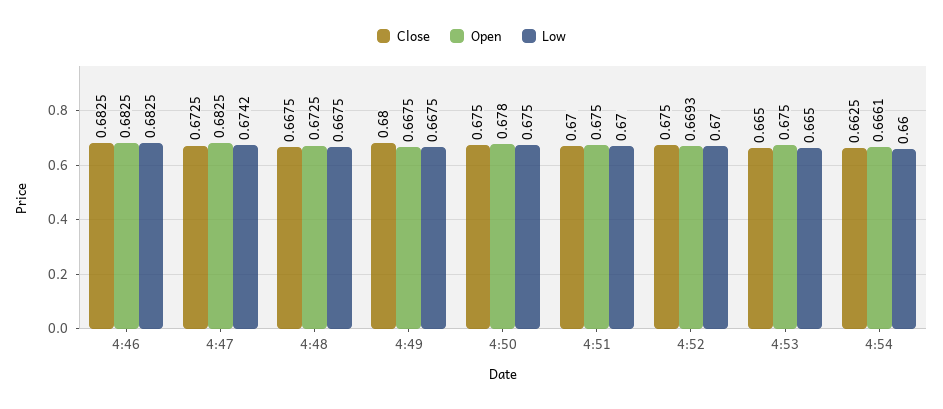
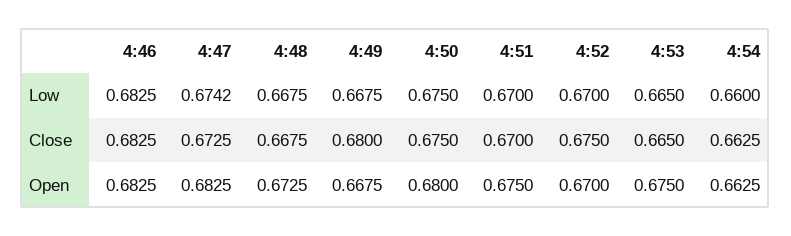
Open, 4:50: 0.678 -> 0.68
Open, 4:52: 0.6693 -> 0.67
Open, 4:54: 0.6661 -> 0.6625

